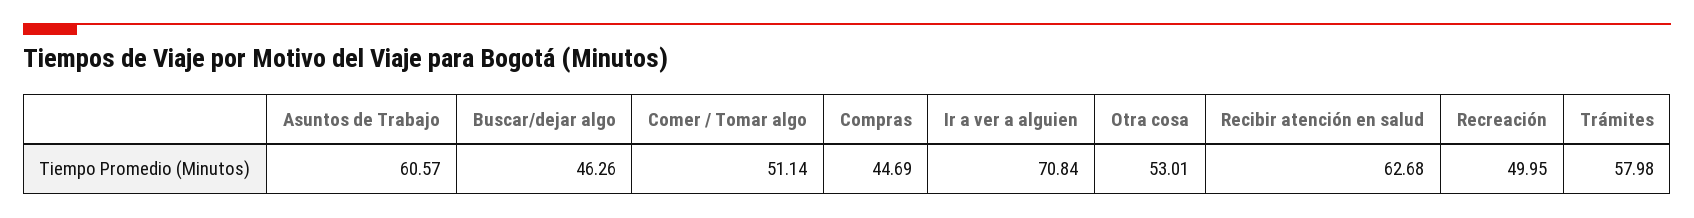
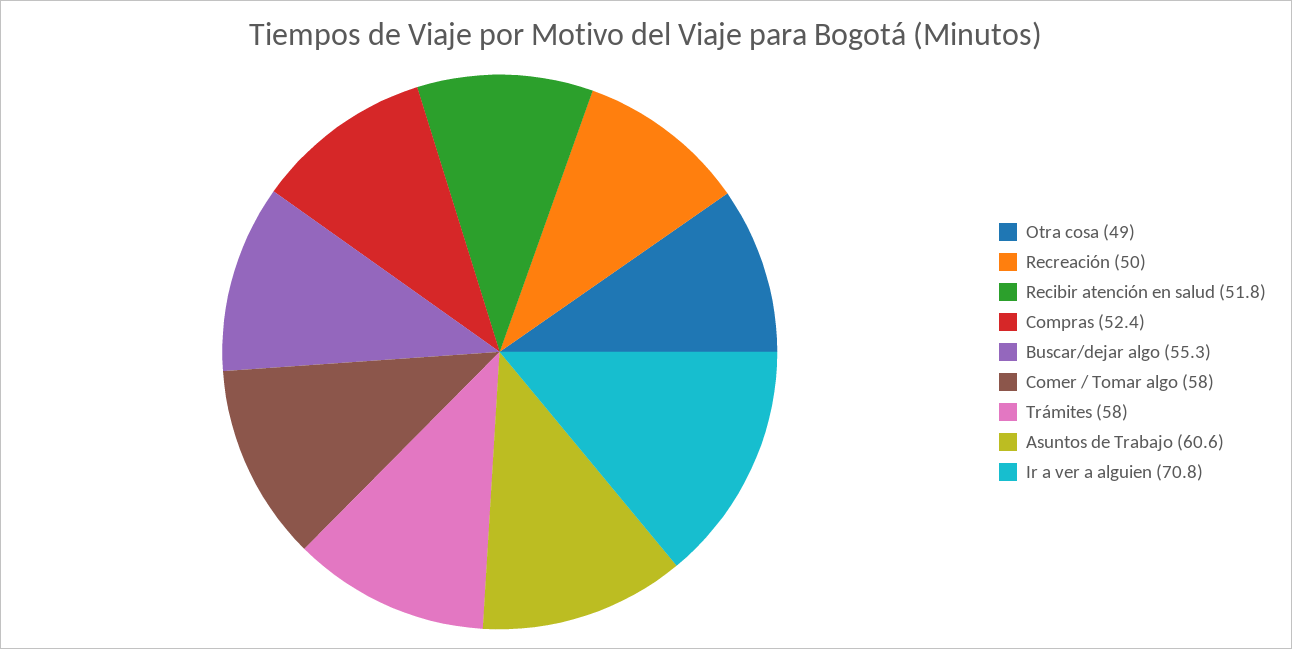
Buscar/dejar algo: 46.26 -> 55.3
Comer / Tomar algo: 51.14 -> 58
Compras: 44.69 -> 52.4
Otra cosa: 53.01 -> 49
Recibir atención en salud: 62.68 -> 51.8

